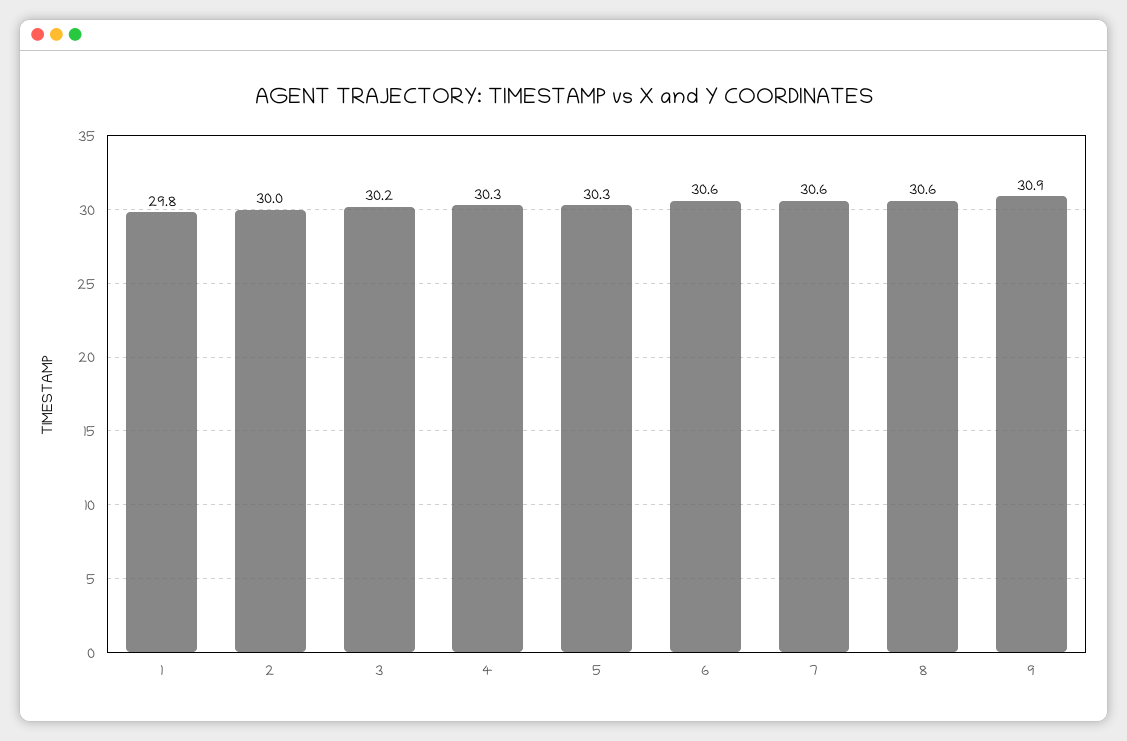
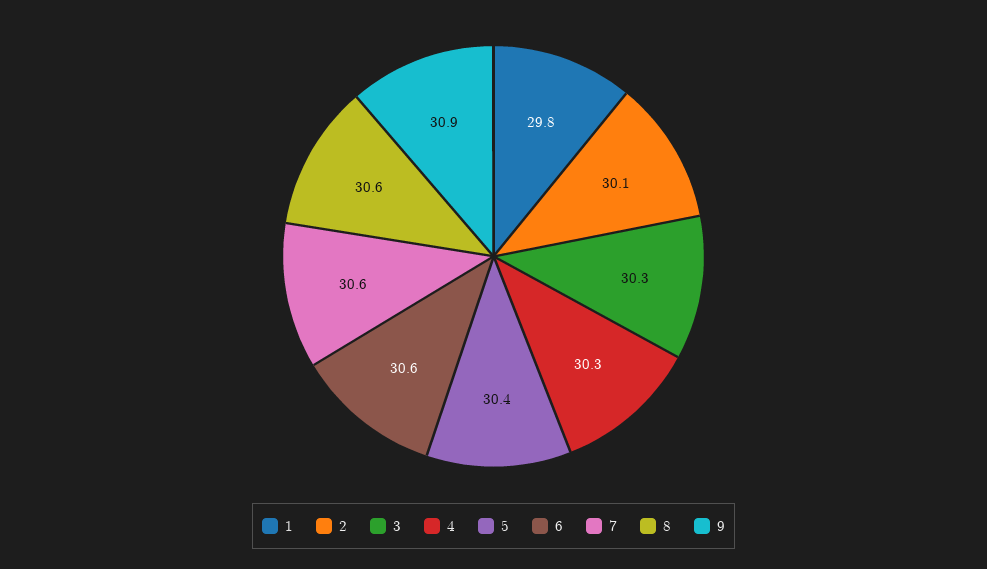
2: 30 -> 30.1
3: 30.2 -> 30.3
5: 30.3 -> 30.4

